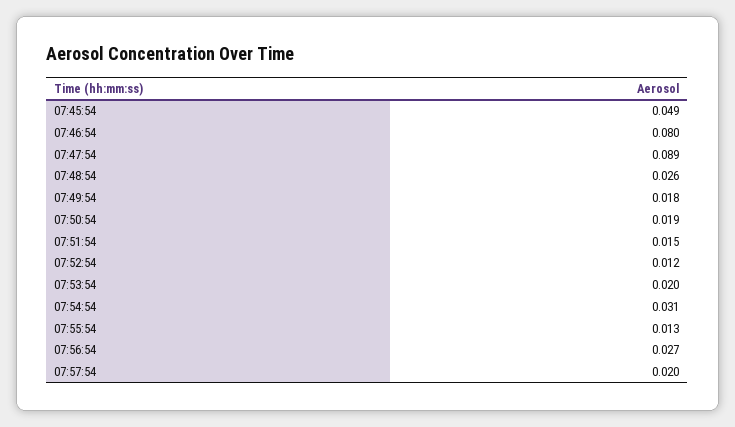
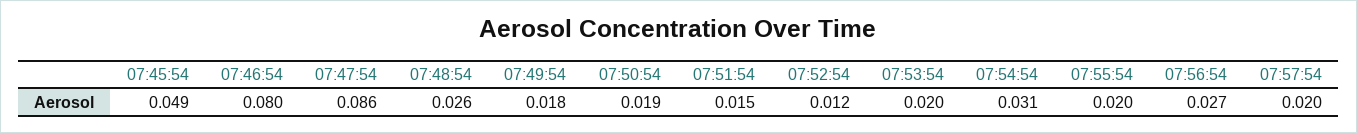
07:47:54: 0.089 -> 0.086
07:55:54: 0.013 -> 0.02

